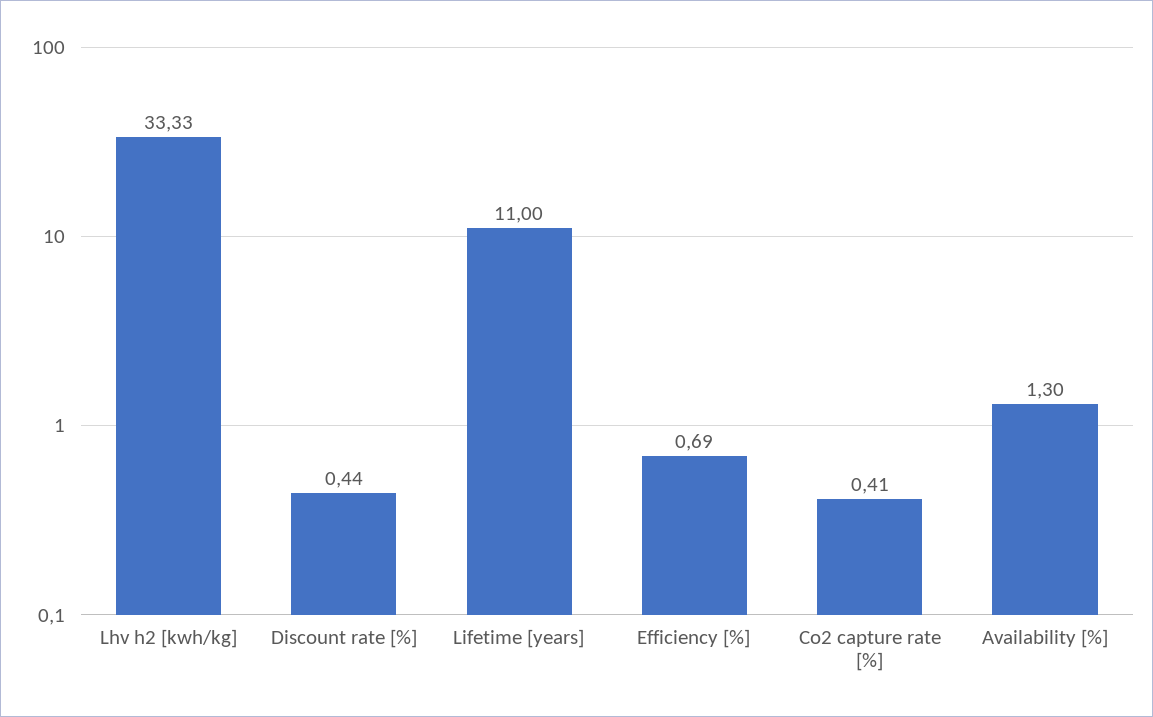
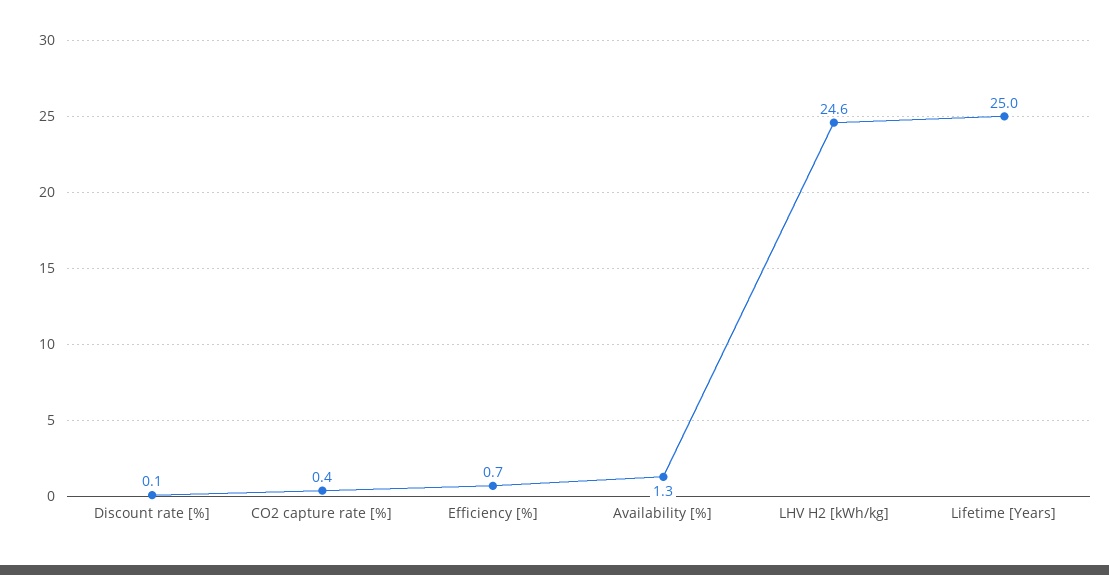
Lhv h2 [kwh/kg]: 33.33 -> 24.6
Discount rate [%]: 0.44 -> 0.1
Lifetime [years]: 11 -> 25

